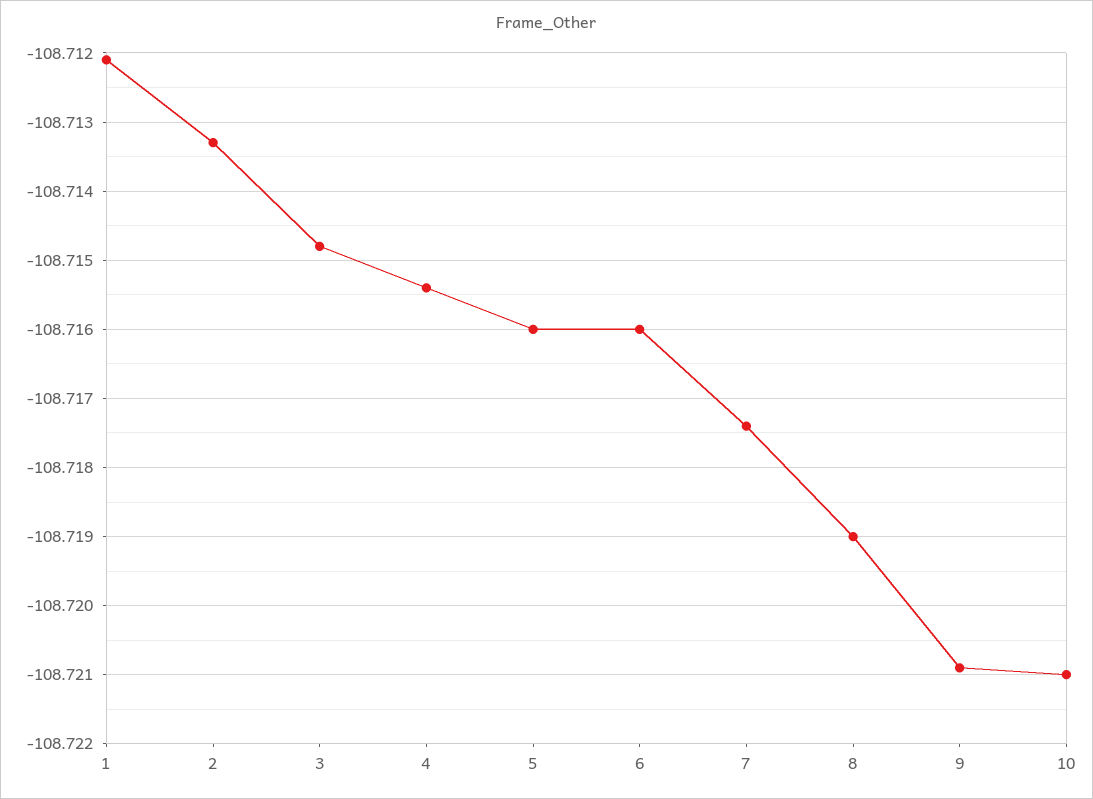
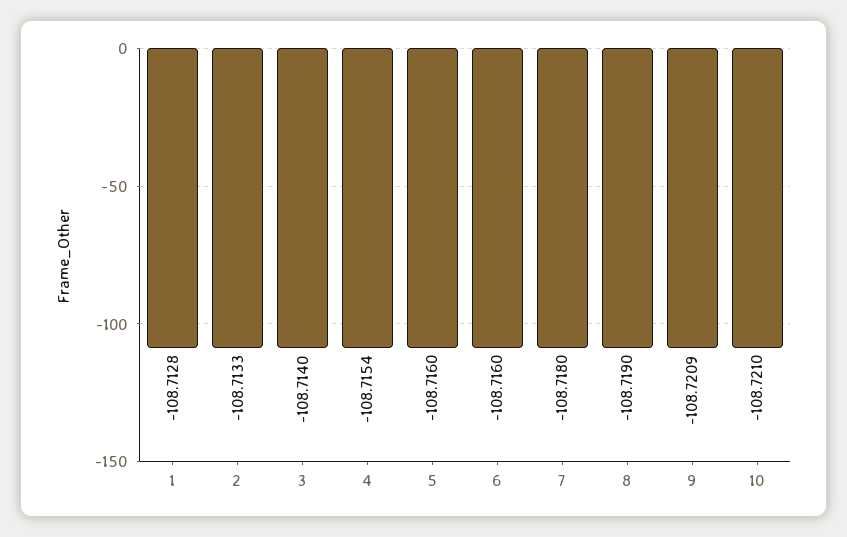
1: -108.7121 -> -108.7128
3: -108.7148 -> -108.714
7: -108.7174 -> -108.718

